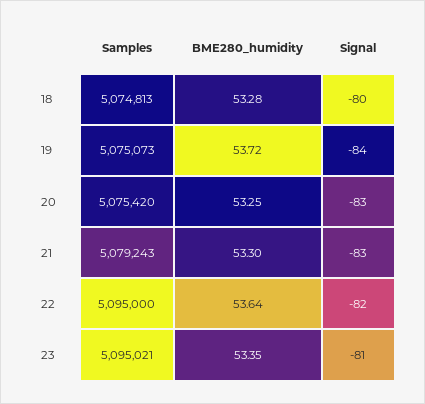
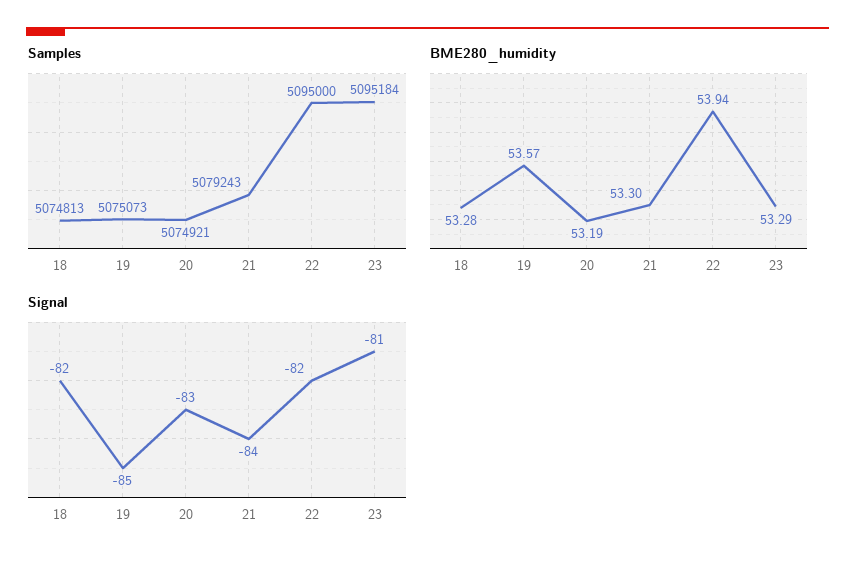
Signal, 18: -80 -> -82
BME280_humidity, 19: 53.72 -> 53.57
Signal, 19: -84 -> -85
Samples, 20: 5075420 -> 5074921
BME280_humidity, 20: 53.25 -> 53.19
Signal, 21: -83 -> -84
BME280_humidity, 22: 53.64 -> 53.94
Samples, 23: 5095021 -> 5095184
BME280_humidity, 23: 53.35 -> 53.29

